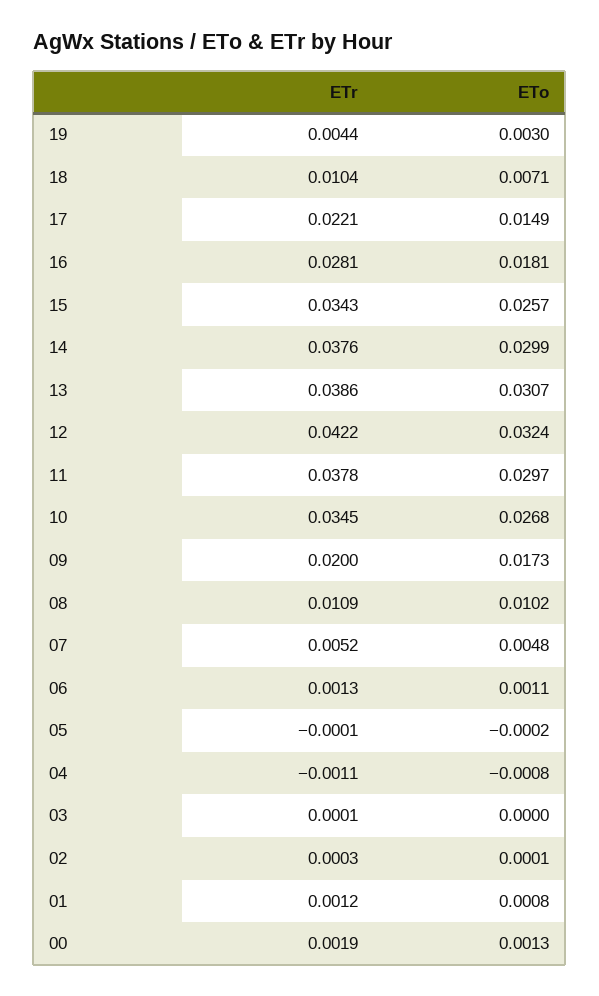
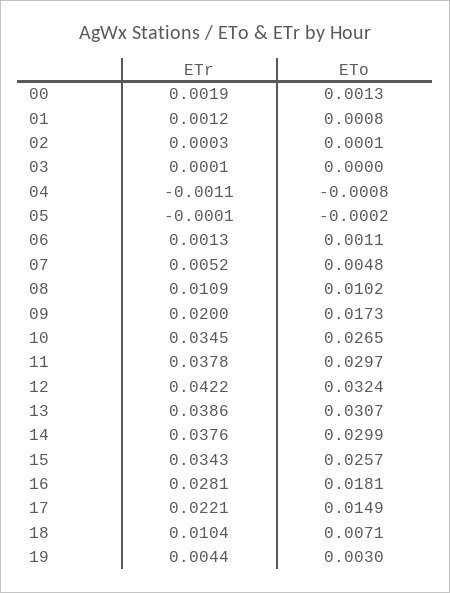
ETo, 10: 0.0268 -> 0.0265

